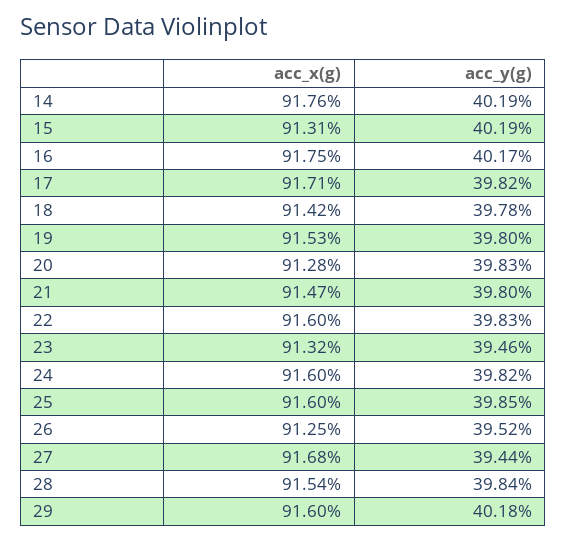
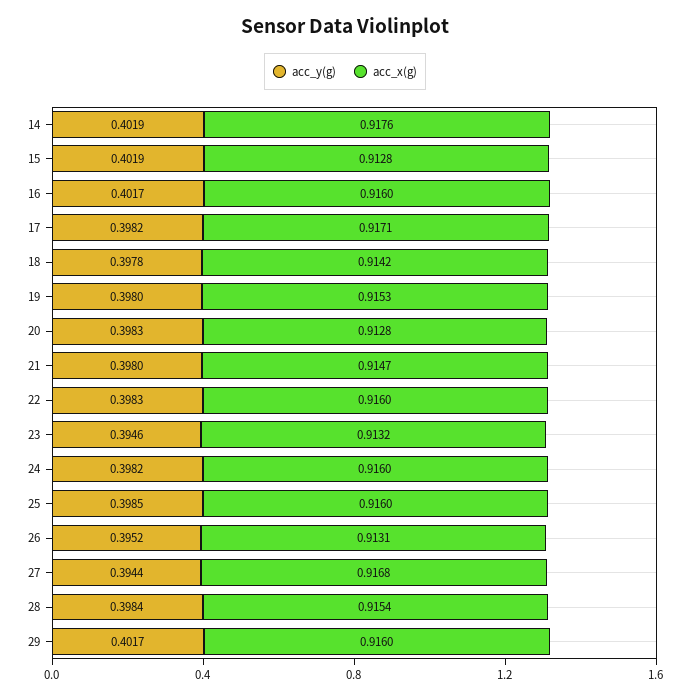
acc_x(g), 15: 0.9131 -> 0.9128
acc_x(g), 16: 0.9175 -> 0.916
acc_x(g), 26: 0.9125 -> 0.9131
acc_y(g), 29: 0.4018 -> 0.4017

